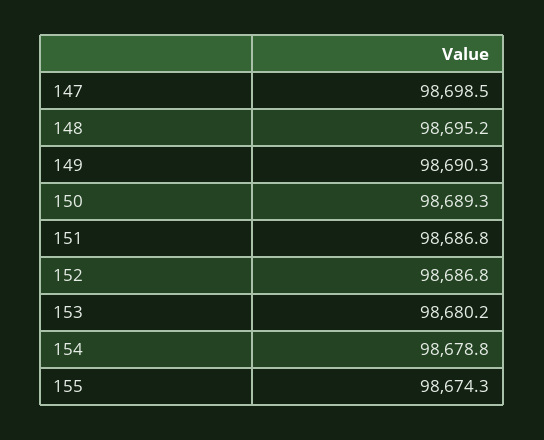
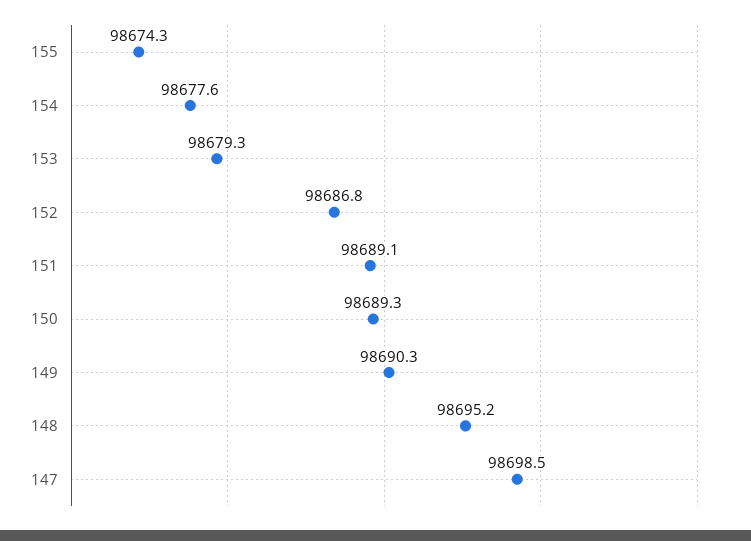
151: 98686.8 -> 98689.1
153: 98680.2 -> 98679.3
154: 98678.8 -> 98677.6

